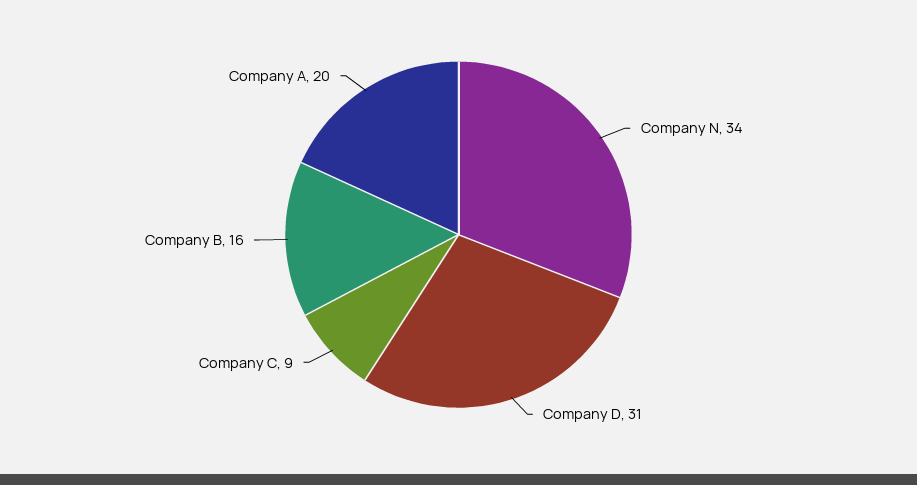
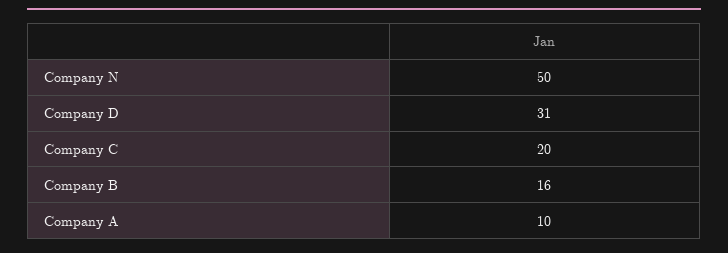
Company N: 34 -> 50
Company C: 9 -> 20
Company A: 20 -> 10

